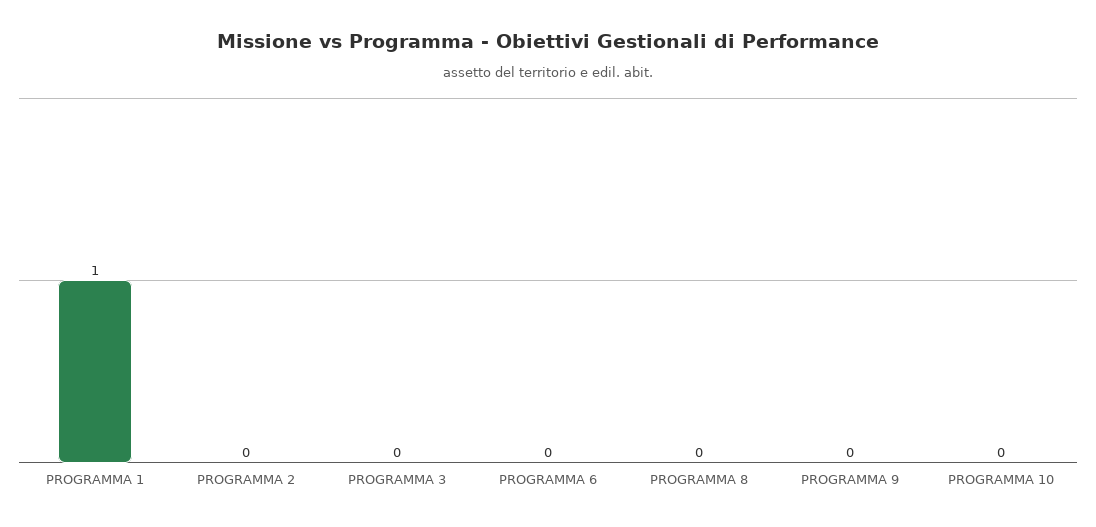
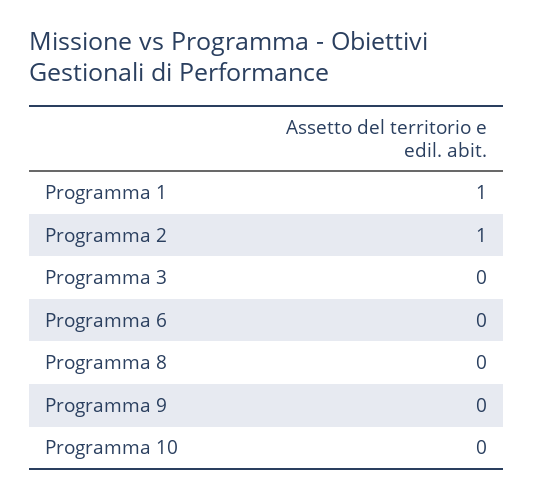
PROGRAMMA 2: 0 -> 1

